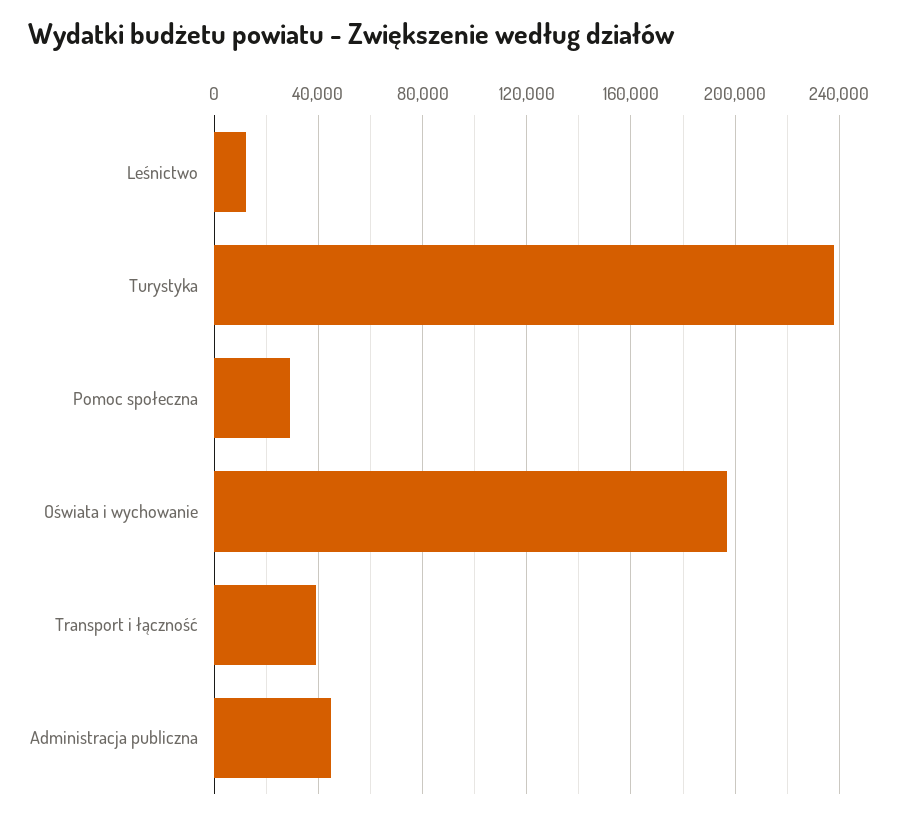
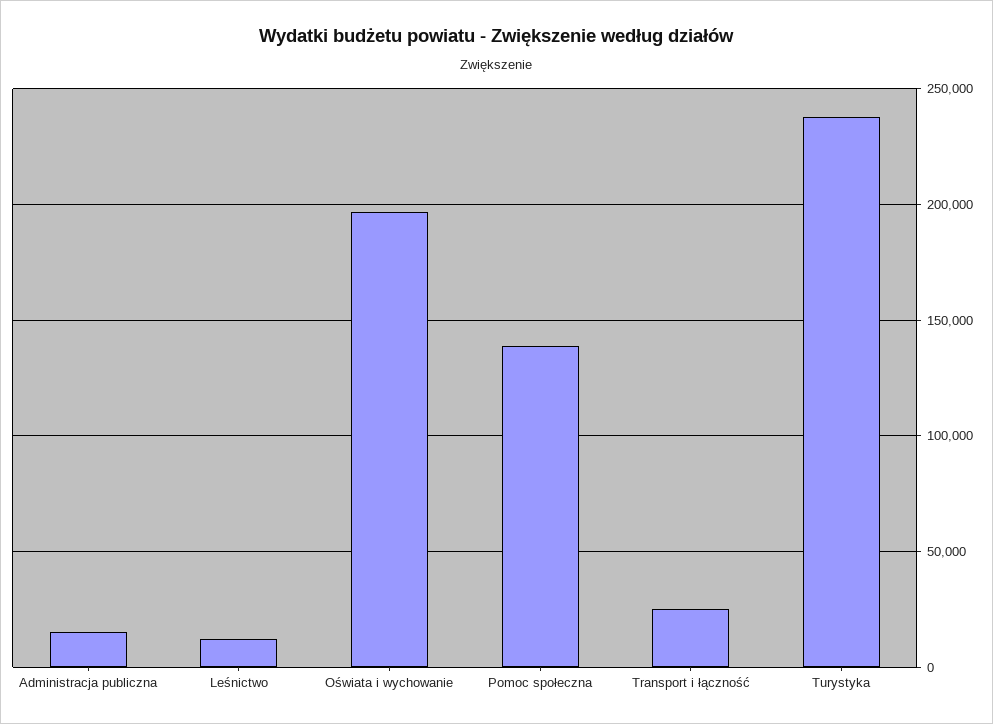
Pomoc społeczna: 30000 -> 140000
Transport i łączność: 40000 -> 25000
Administracja publiczna: 45000 -> 15000

